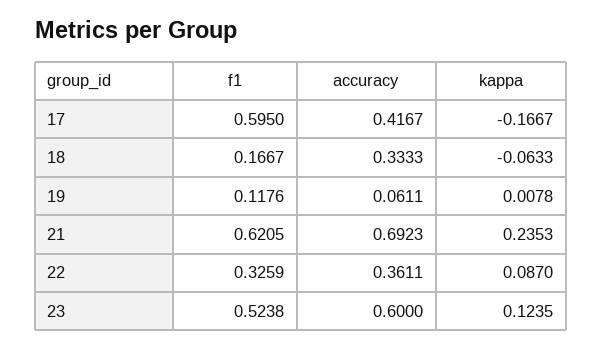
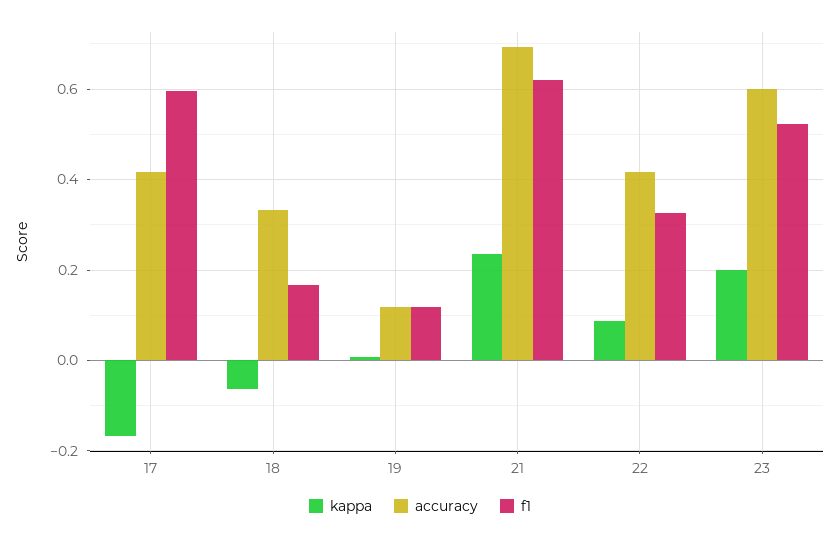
accuracy, 19: 0.0611 -> 0.12
accuracy, 22: 0.3611 -> 0.42
kappa, 23: 0.1235 -> 0.2

